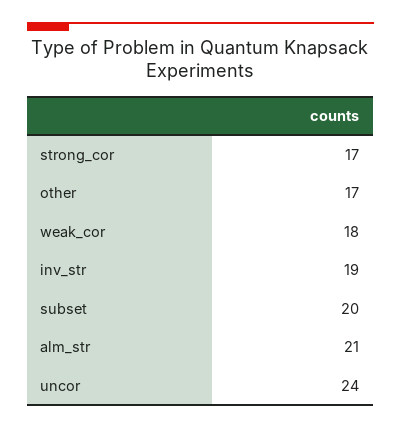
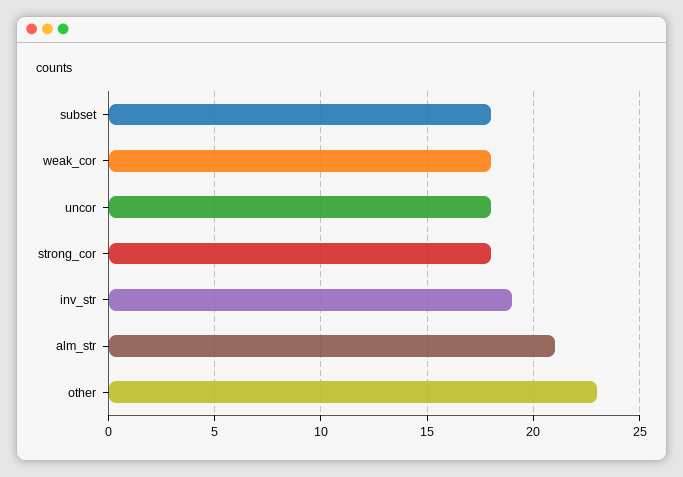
strong_cor: 17 -> 18
other: 17 -> 23
subset: 20 -> 18
uncor: 24 -> 18

